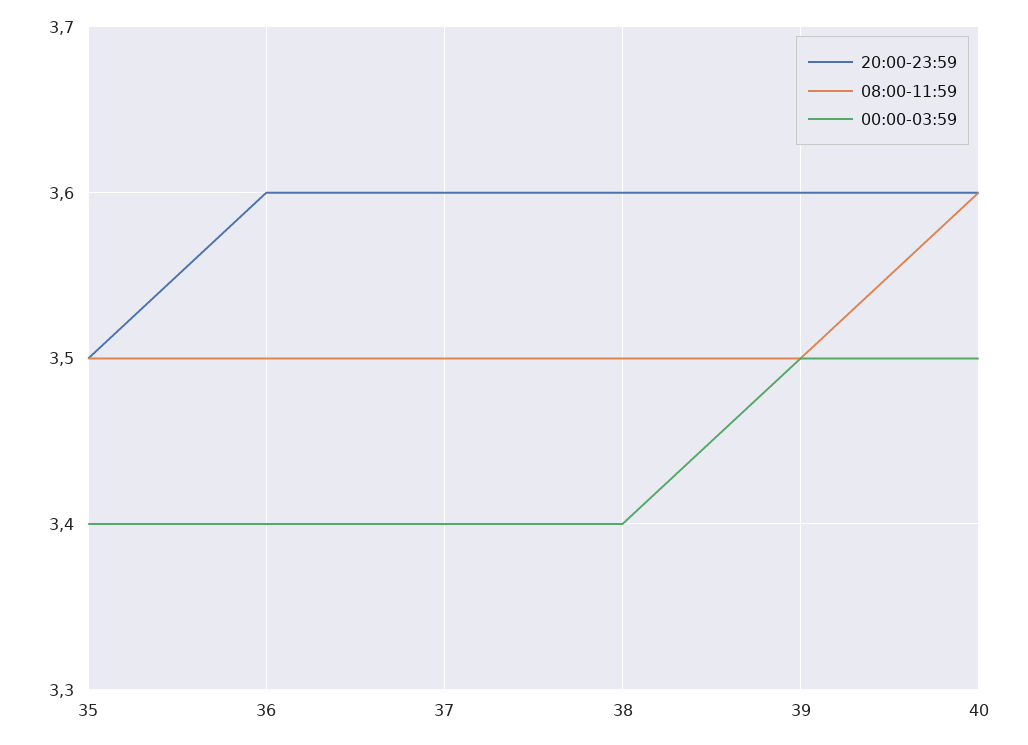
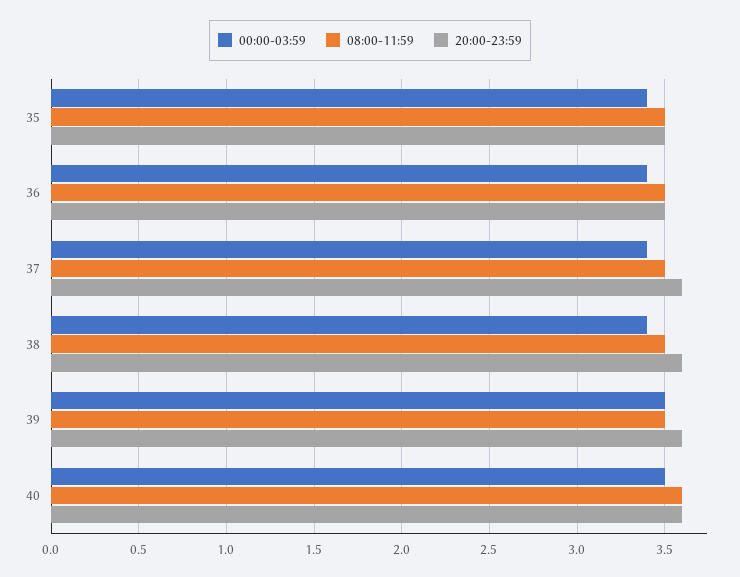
20:00-23:59, 36: 3.6 -> 3.5

